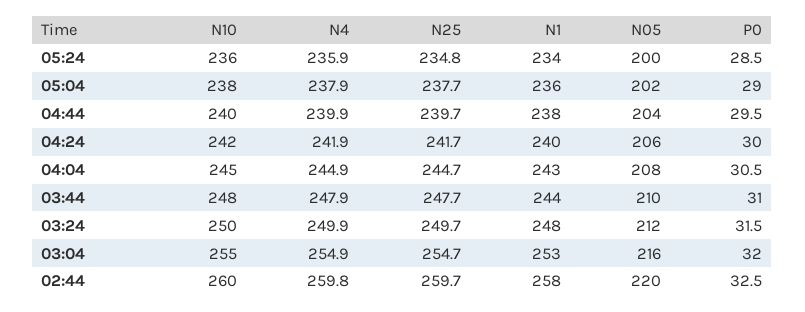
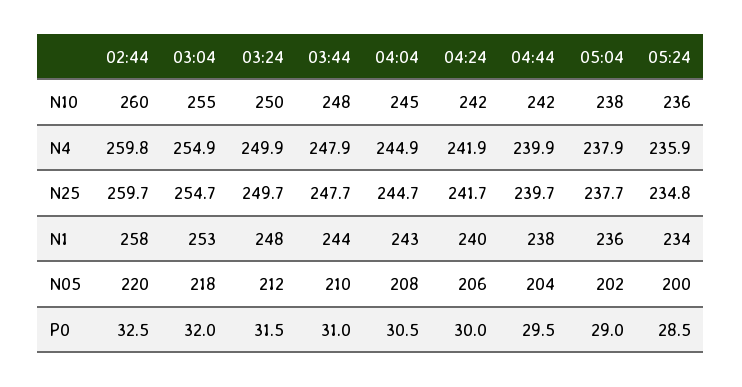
N10, 04:44: 240 -> 242
N05, 03:04: 216 -> 218

